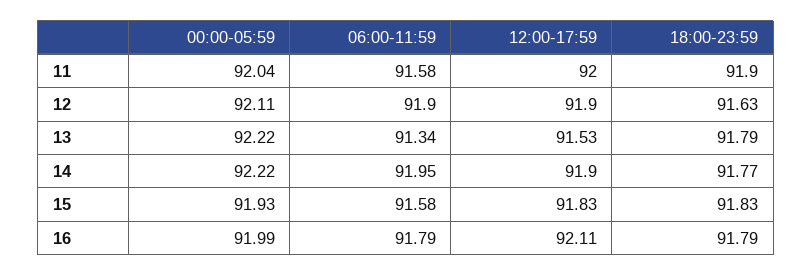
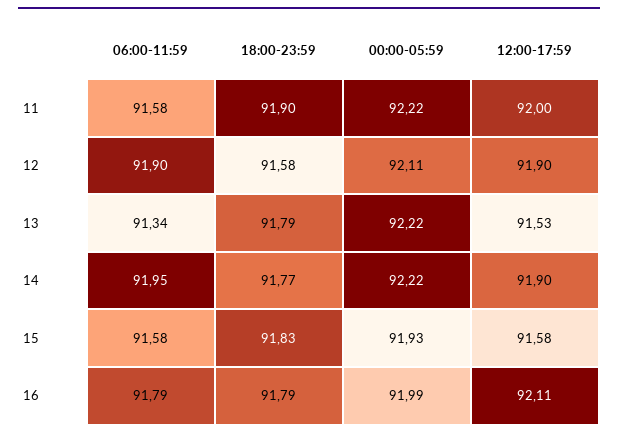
00:00-05:59, 11: 92.04 -> 92.22
18:00-23:59, 12: 91.63 -> 91.58
12:00-17:59, 15: 91.83 -> 91.58

